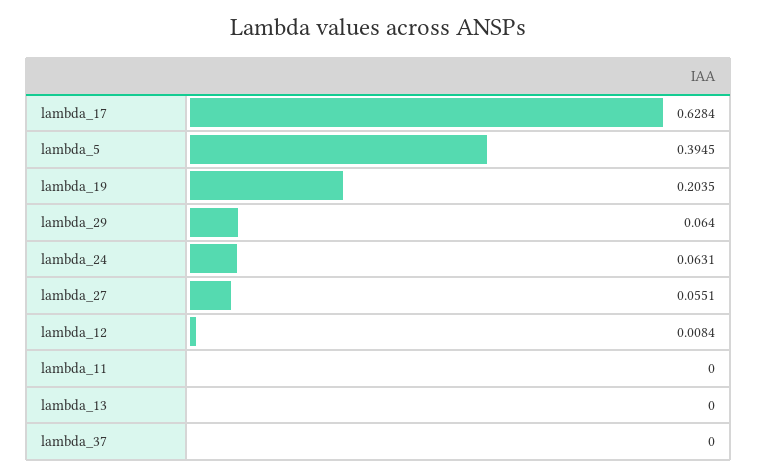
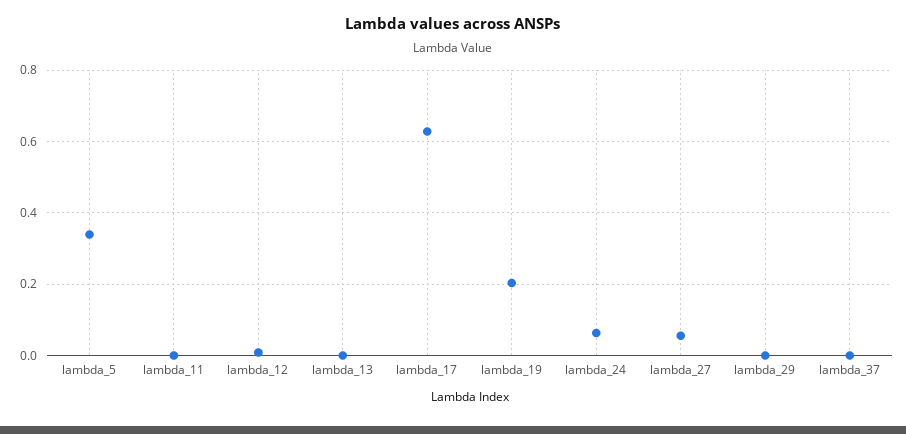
lambda_5: 0.3945 -> 0.34
lambda_29: 0.064 -> 0

